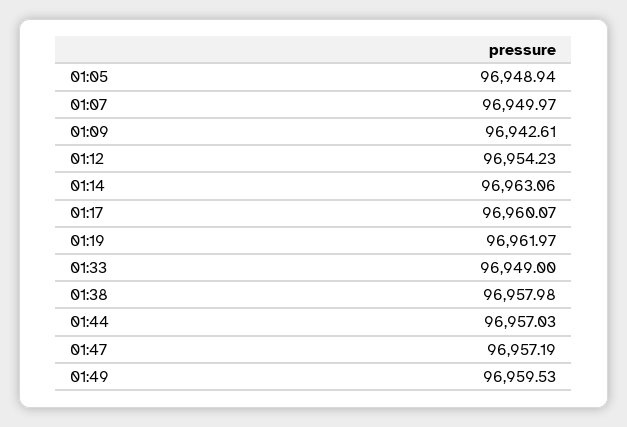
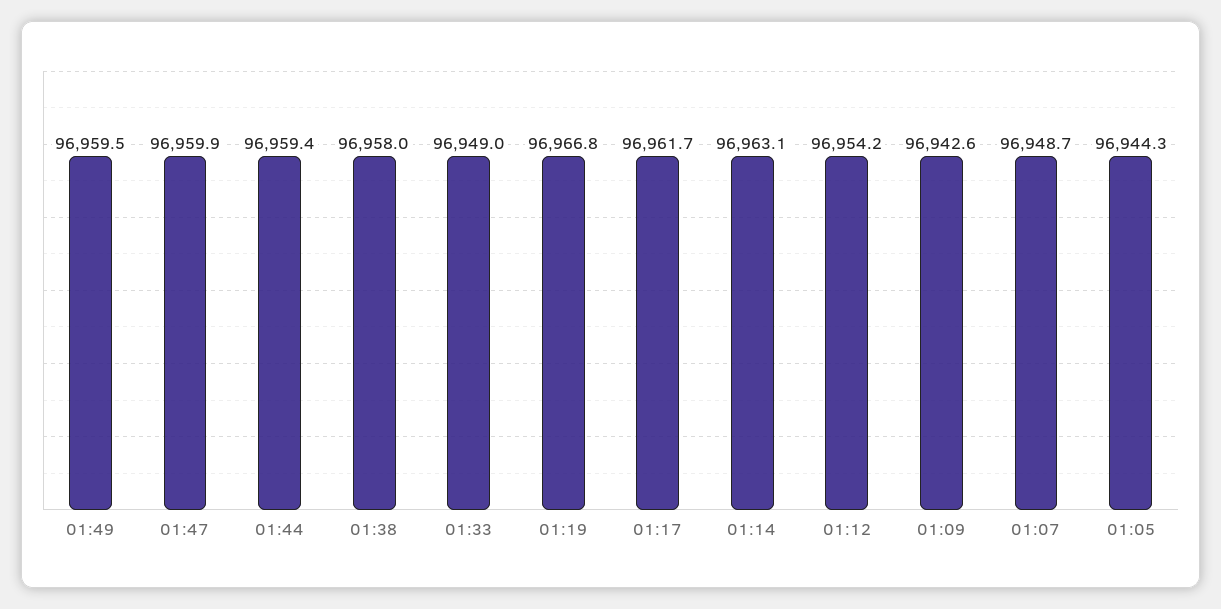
01:05: 96948.94 -> 96944.3
01:07: 96949.97 -> 96948.7
01:17: 96960.07 -> 96961.7
01:19: 96961.97 -> 96966.8
01:44: 96957.03 -> 96959.4
01:47: 96957.19 -> 96959.9

